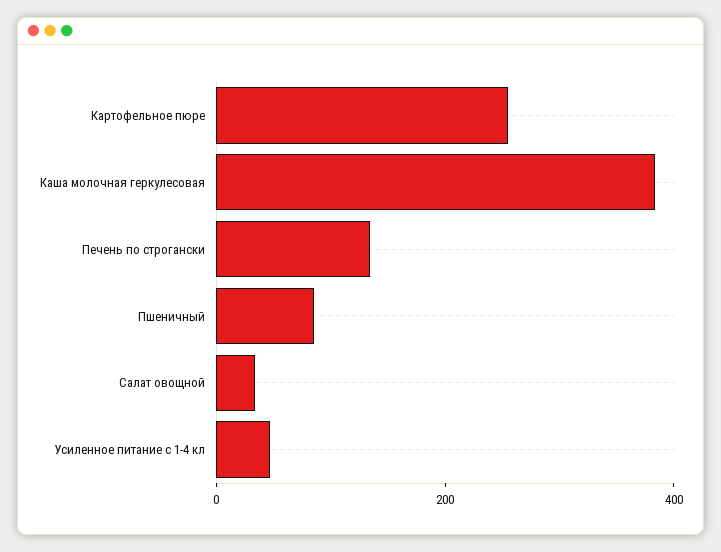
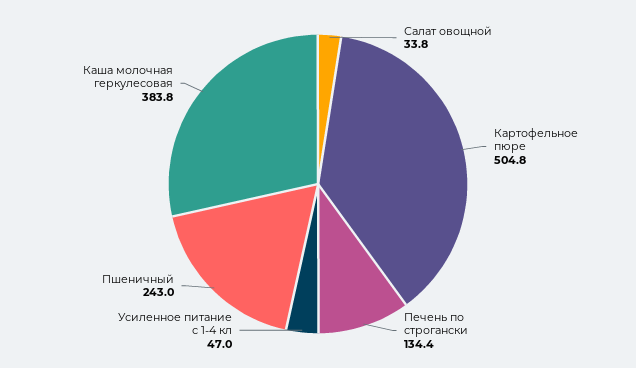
Картофельное пюре: 250 -> 504.8
Пшеничный: 100 -> 243

